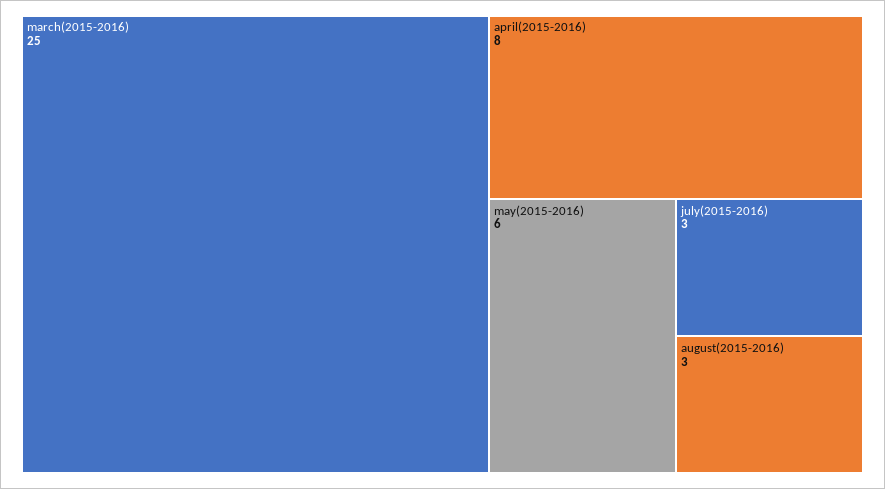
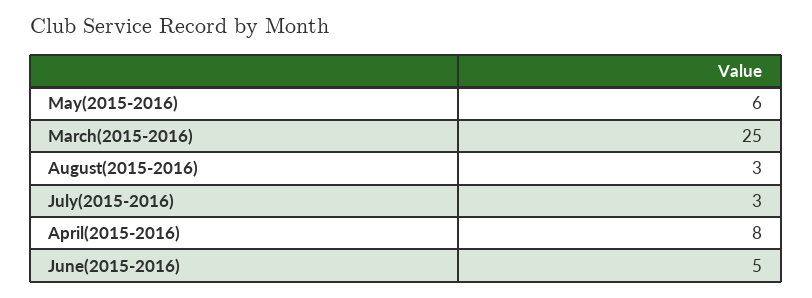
June(2015-2016): none -> 5

